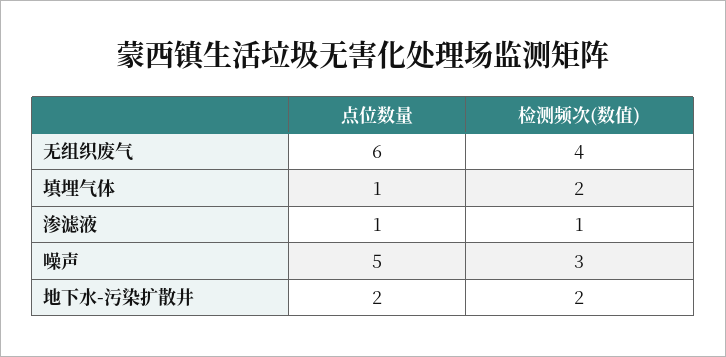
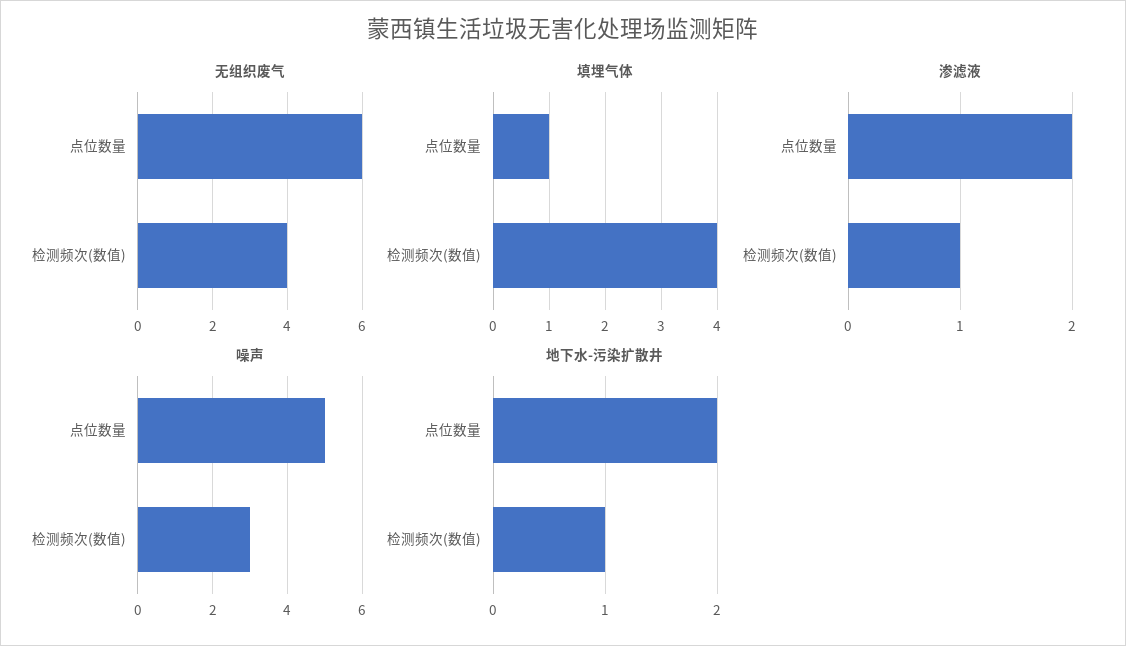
填埋气体, 检测频次(数值): 2 -> 4
渗滤液, 点位数量: 1 -> 2
地下水-污染扩散井, 检测频次(数值): 2 -> 1

